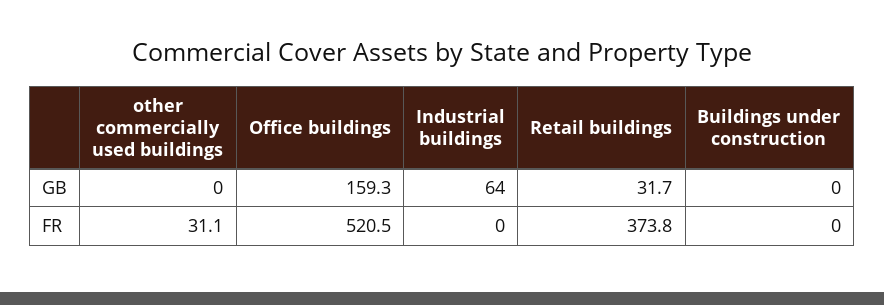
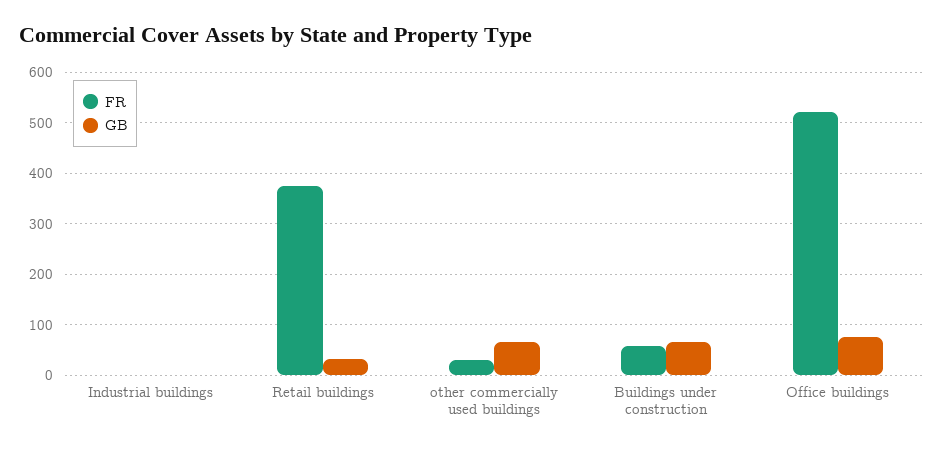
GB, other commercially used buildings: 0 -> 60
GB, Office buildings: 159.3 -> 80
GB, Industrial buildings: 64 -> 0
GB, Buildings under construction: 0 -> 60
FR, Buildings under construction: 0 -> 60

